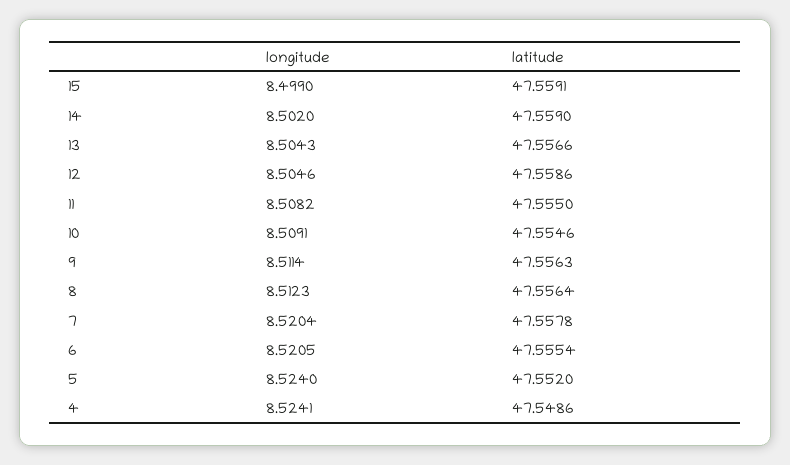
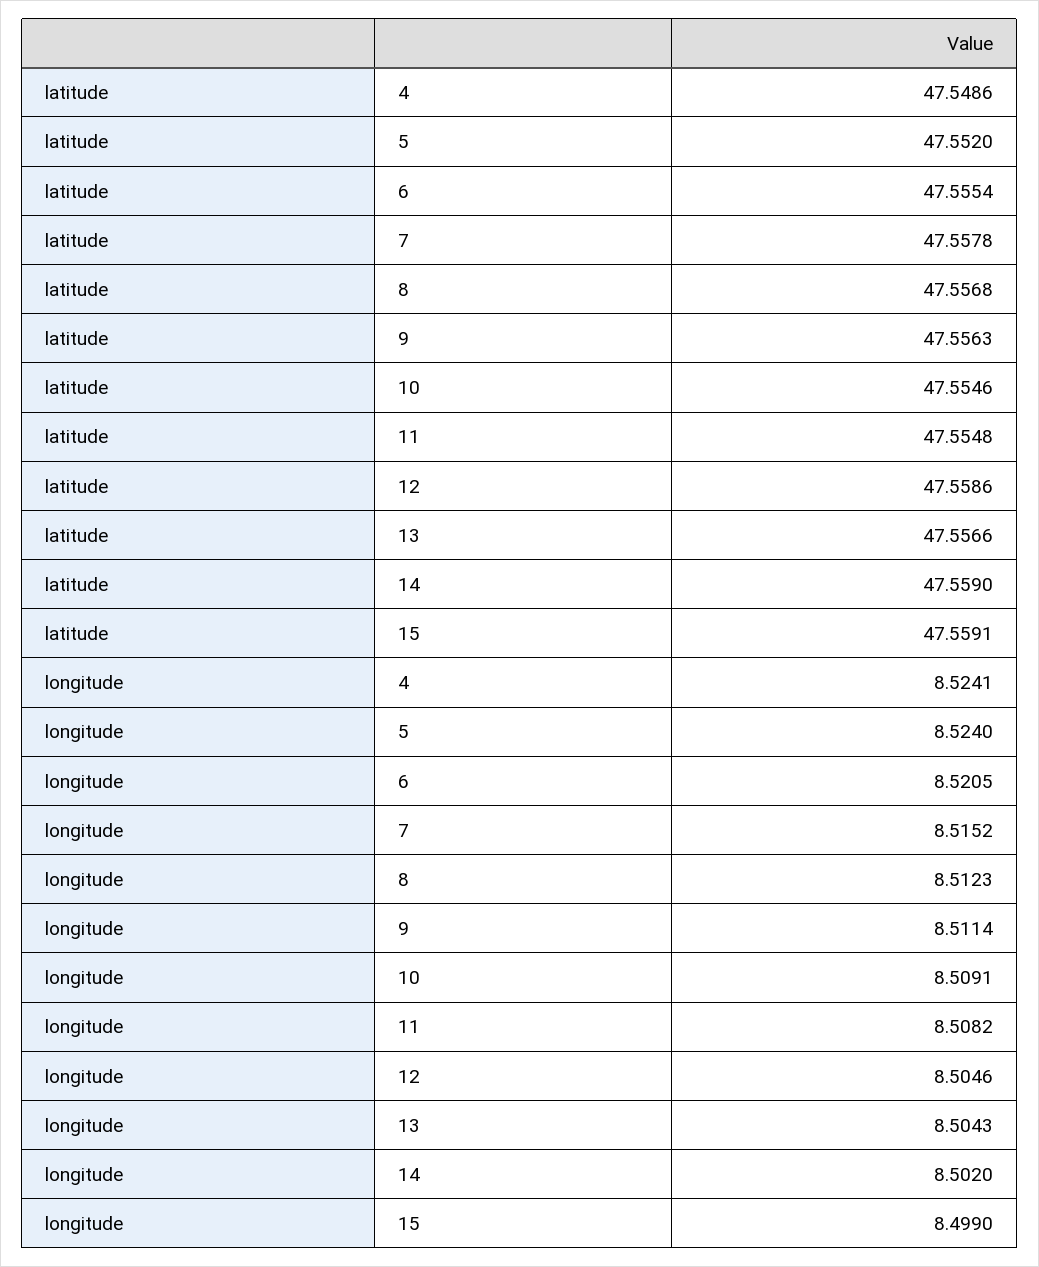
latitude, 11: 47.555 -> 47.5548
latitude, 8: 47.5564 -> 47.5568
longitude, 7: 8.5204 -> 8.5152

